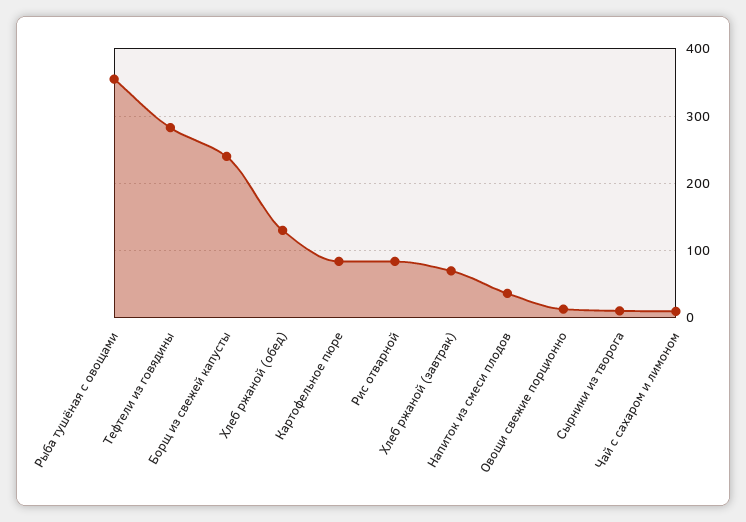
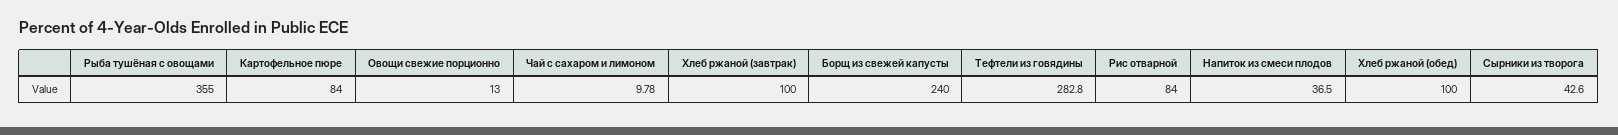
Хлеб ржаной (обед): 130 -> 100
Хлеб ржаной (завтрак): 70 -> 100
Сырники из творога: 10 -> 42.6

